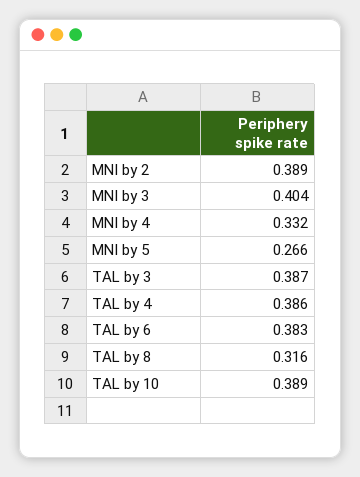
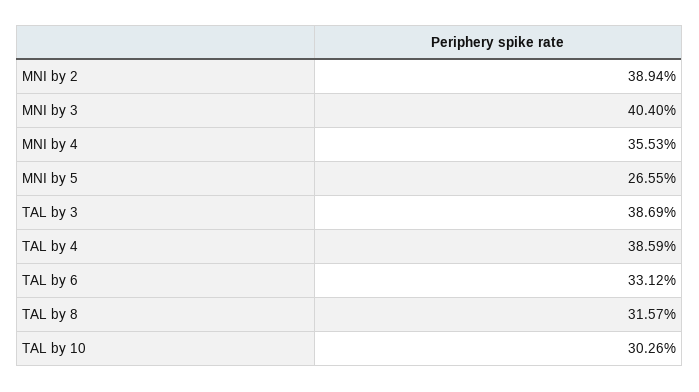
MNI by 4: 0.332 -> 0.3553
TAL by 6: 0.383 -> 0.3312
TAL by 10: 0.389 -> 0.3026

